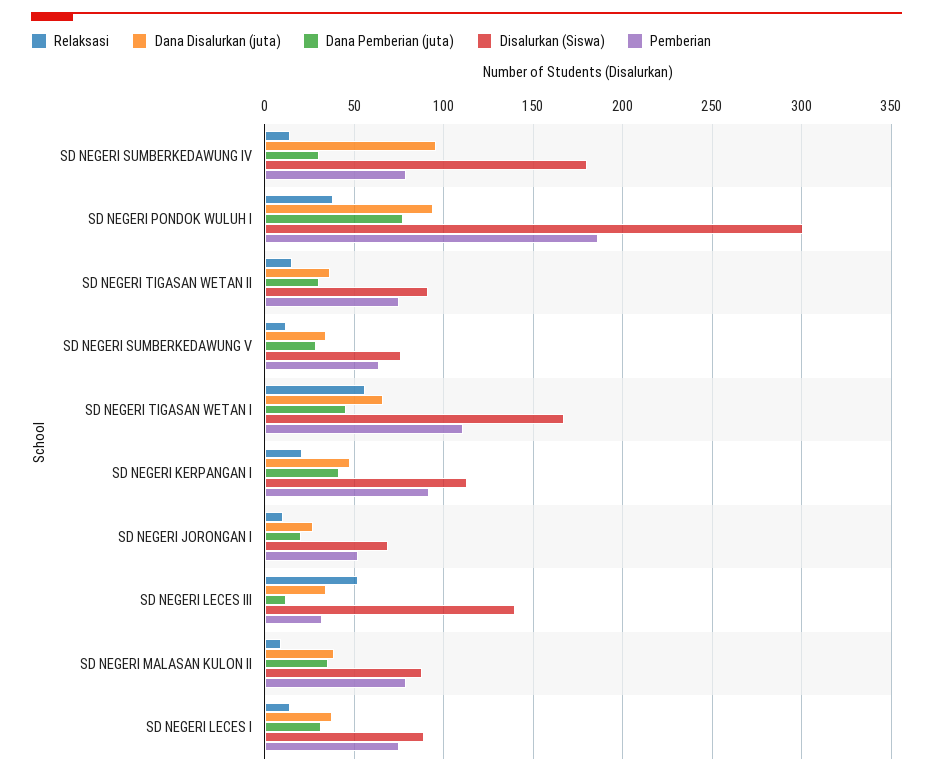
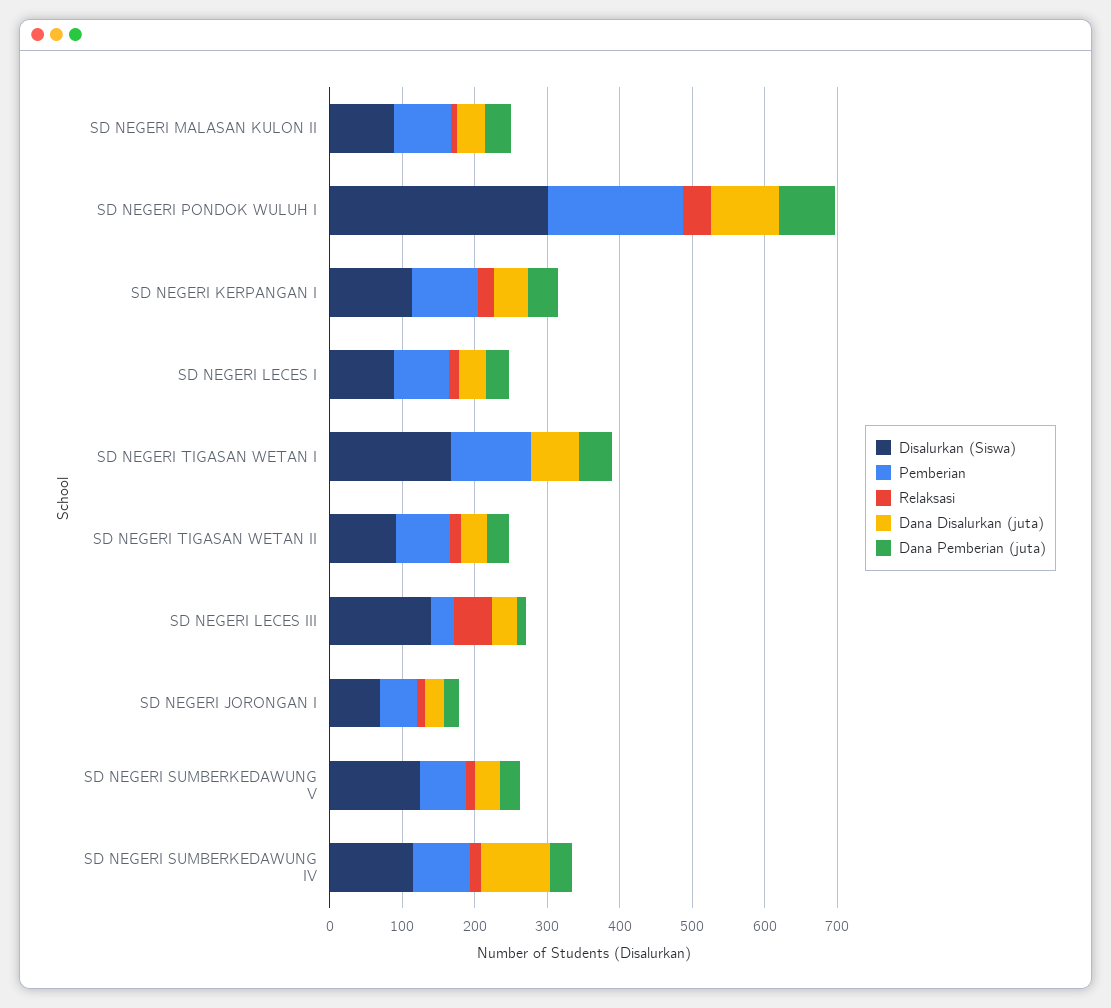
Disalurkan (Siswa), SD NEGERI SUMBERKEDAWUNG IV: 180 -> 120
Disalurkan (Siswa), SD NEGERI SUMBERKEDAWUNG V: 75 -> 120
Relaksasi, SD NEGERI TIGASAN WETAN I: 55 -> 0

